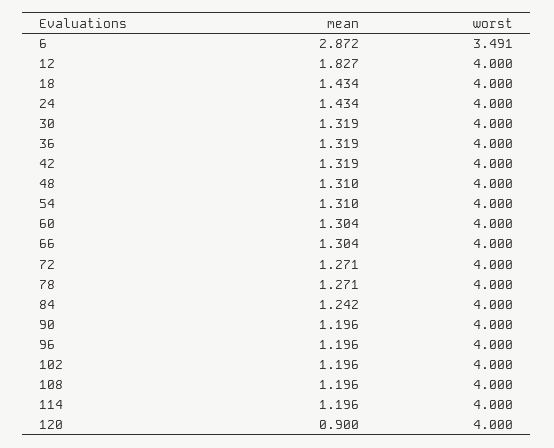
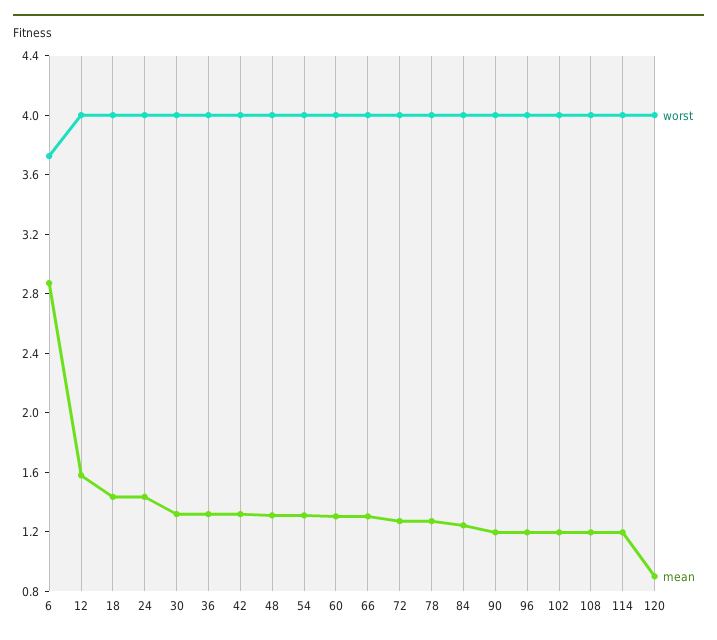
worst, 6: 3.491 -> 3.7
mean, 12: 1.827 -> 1.6

